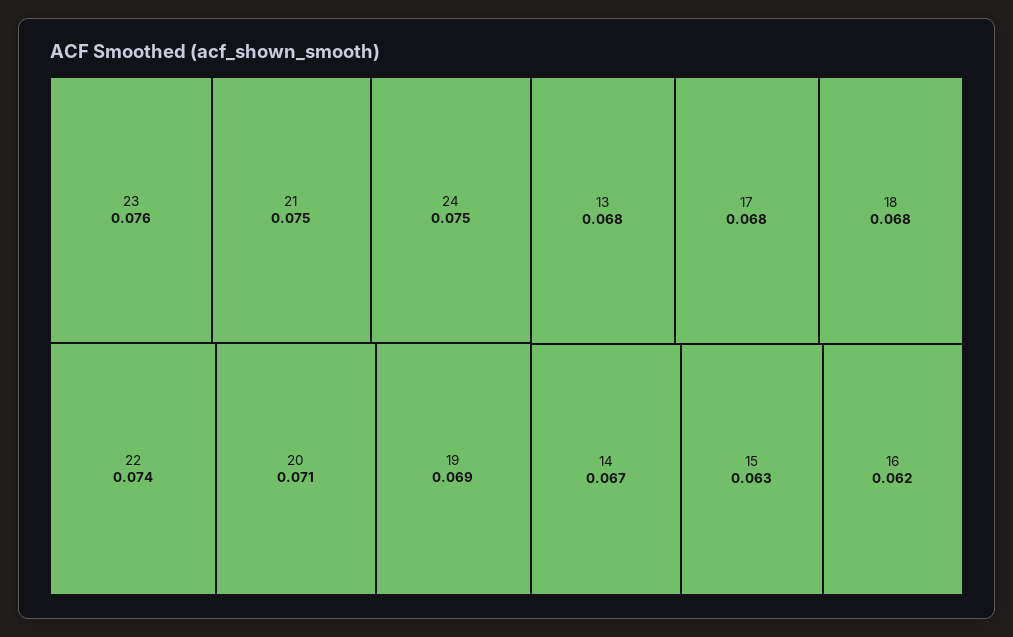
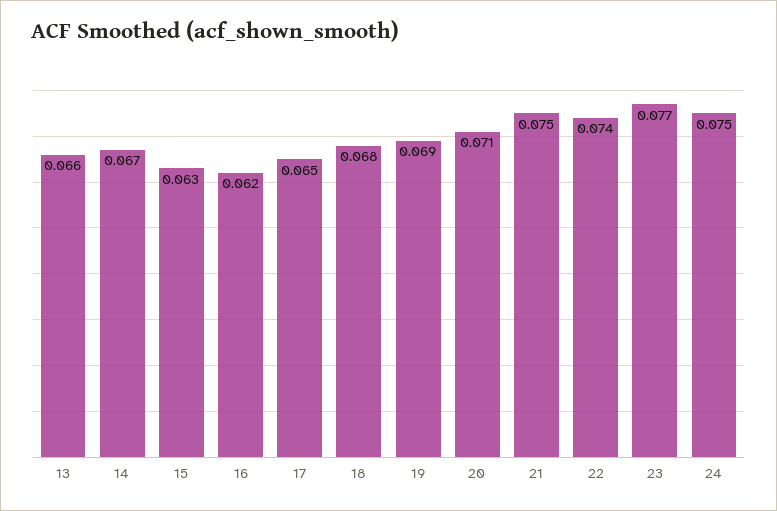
23: 0.076 -> 0.077
13: 0.068 -> 0.066
17: 0.068 -> 0.065

